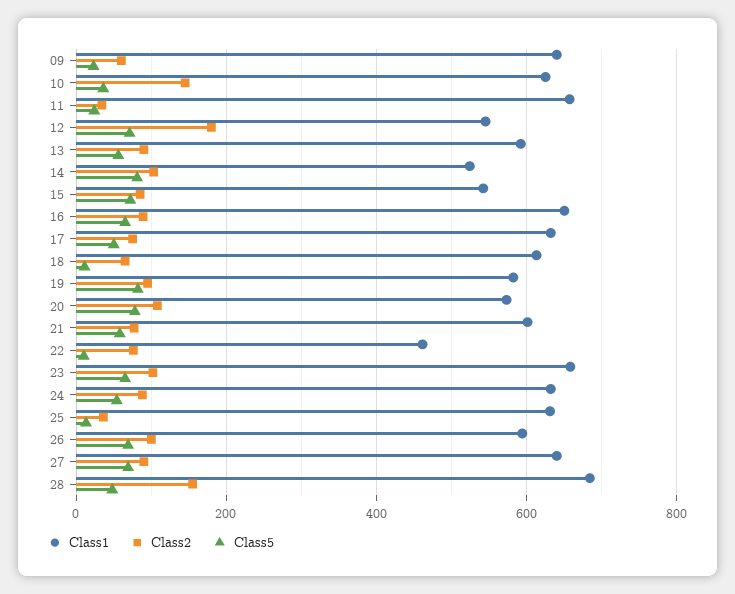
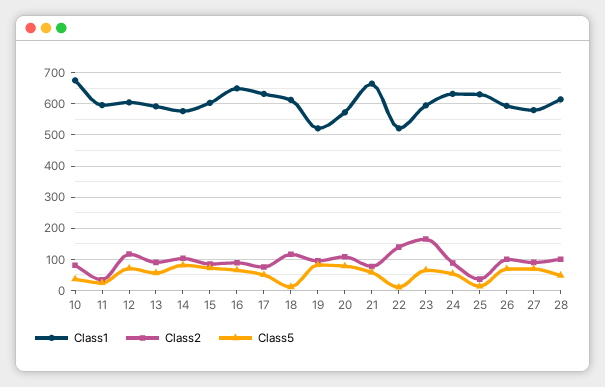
Class1, 09: 640 -> none
Class2, 09: 60 -> none
Class5, 09: 20 -> none
Class1, 10: 620 -> 680
Class2, 10: 140 -> 80
Class1, 11: 660 -> 600
Class1, 12: 540 -> 600
Class2, 12: 180 -> 120
Class1, 14: 520 -> 580
Class1, 15: 540 -> 600
Class2, 18: 60 -> 120
Class1, 19: 580 -> 520
Class1, 21: 600 -> 660
Class1, 22: 460 -> 520
Class2, 22: 80 -> 140
Class1, 23: 660 -> 600
Class2, 23: 100 -> 160
Class1, 27: 640 -> 580
Class1, 28: 680 -> 620
Class2, 28: 160 -> 100

